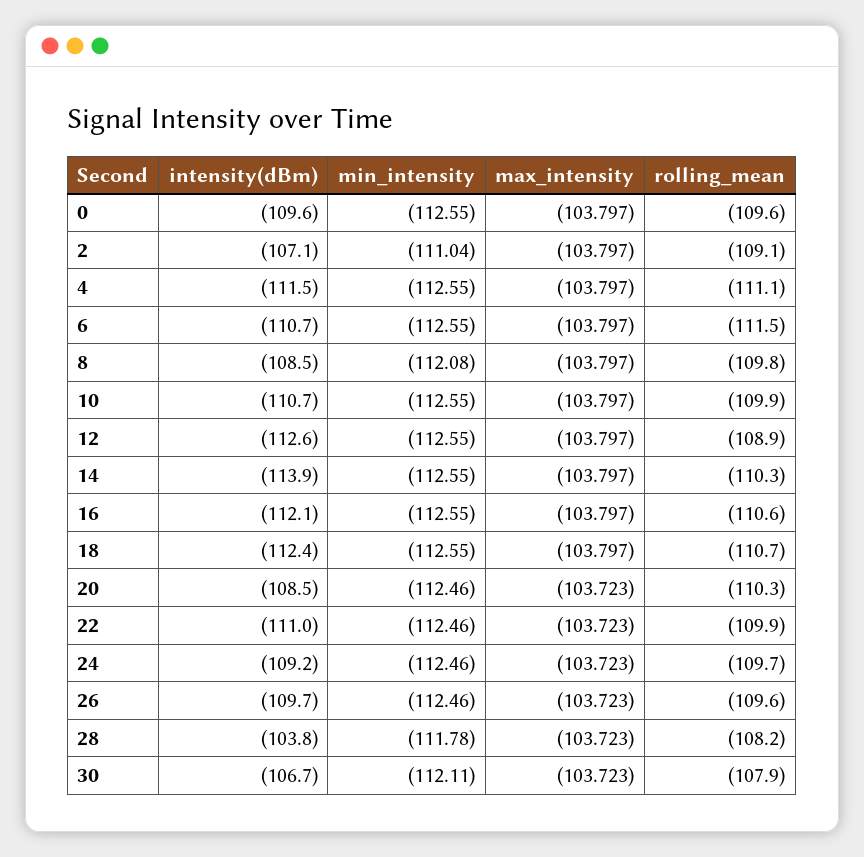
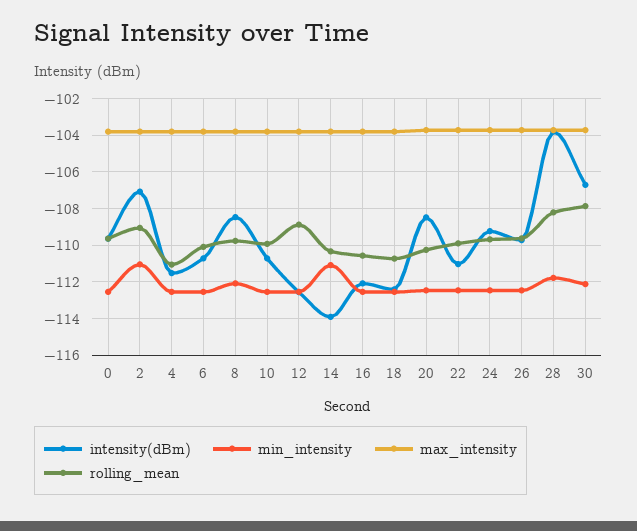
rolling_mean, 6: -111.5 -> -110
min_intensity, 14: -112.55 -> -111

